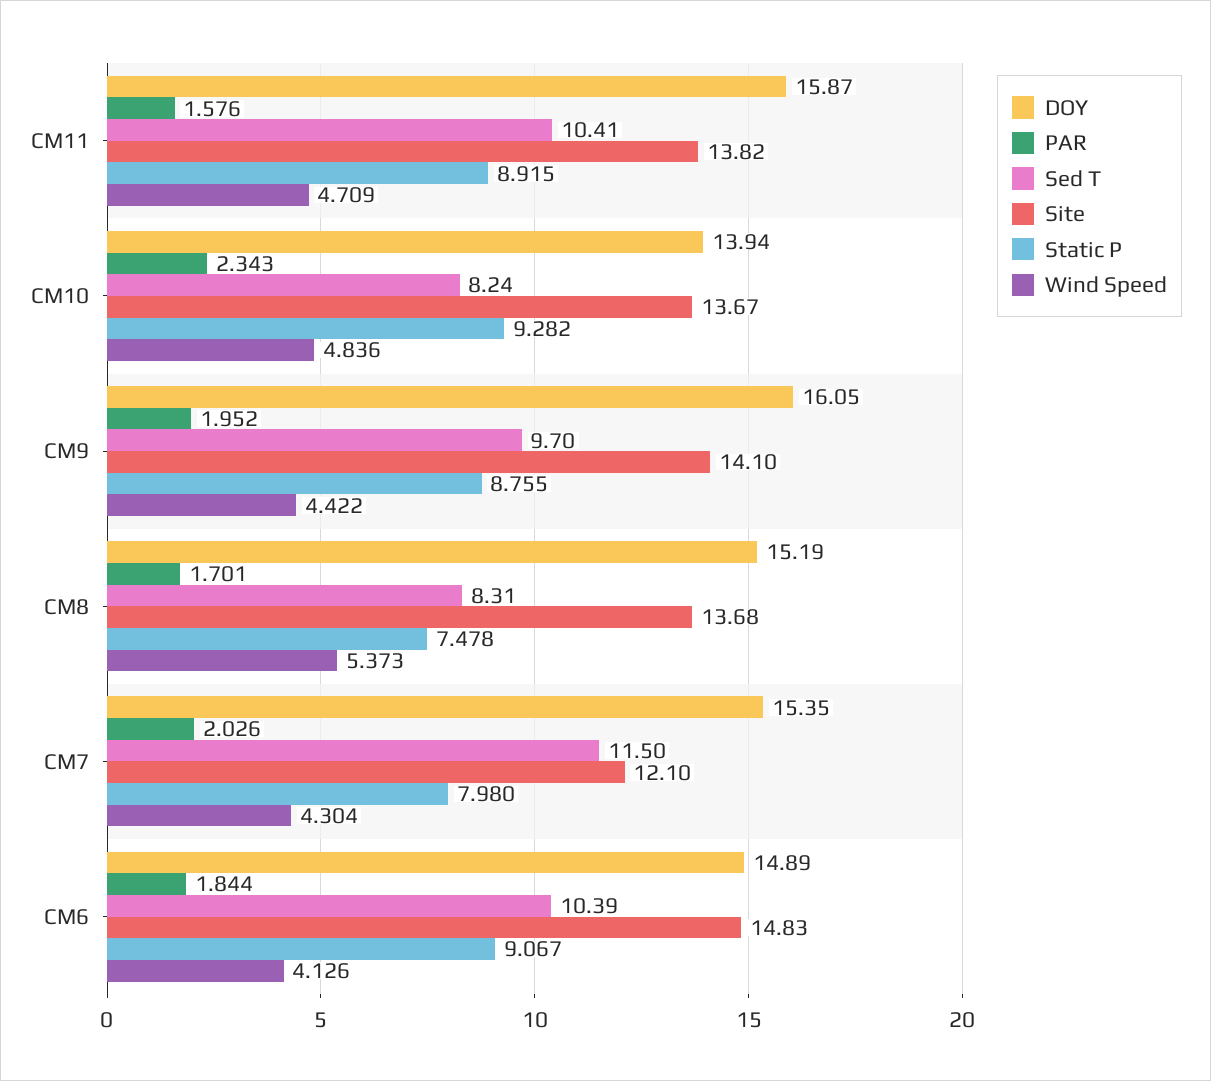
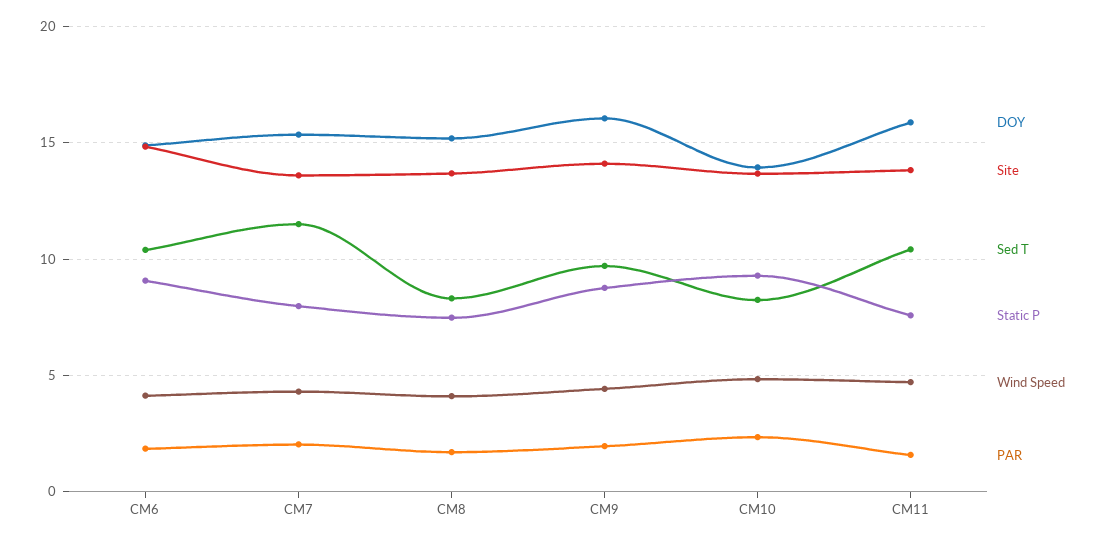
Static P, CM11: 8.915 -> 7.5
Wind Speed, CM8: 5.373 -> 4
Site, CM7: 12.1 -> 13.5

